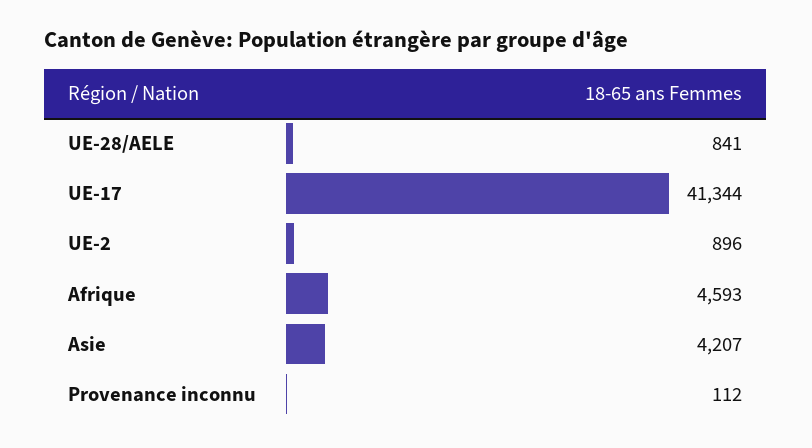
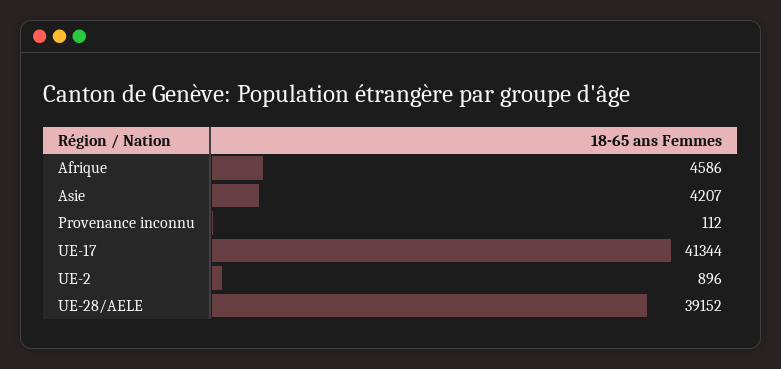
UE-28/AELE: 841 -> 39152
Afrique: 4593 -> 4586

